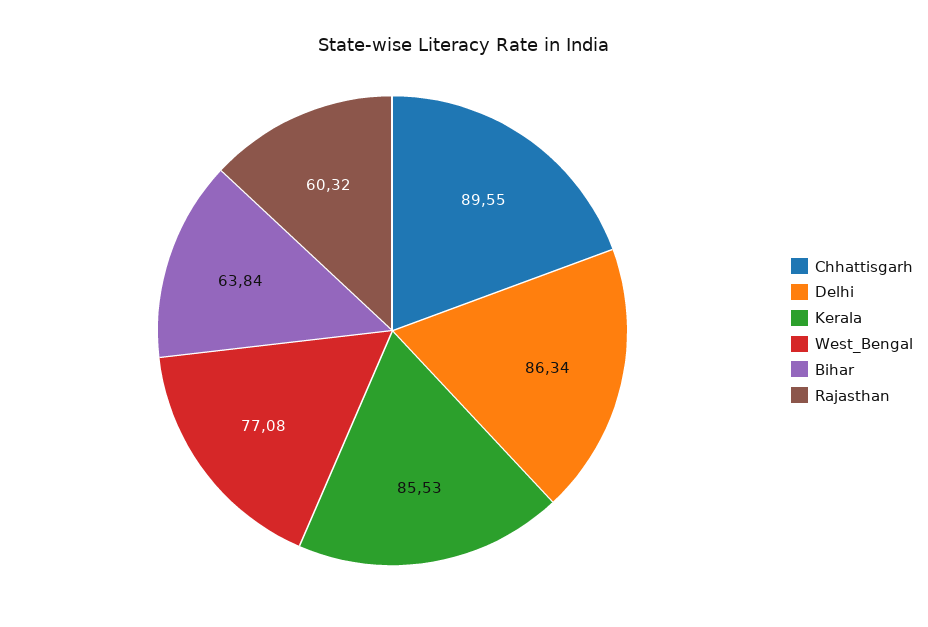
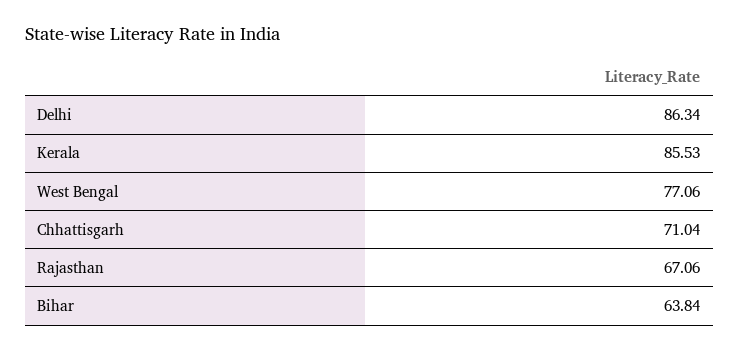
Chhattisgarh: 89.55 -> 71.04
West_Bengal: 77.08 -> 77.06
Rajasthan: 60.32 -> 67.06

